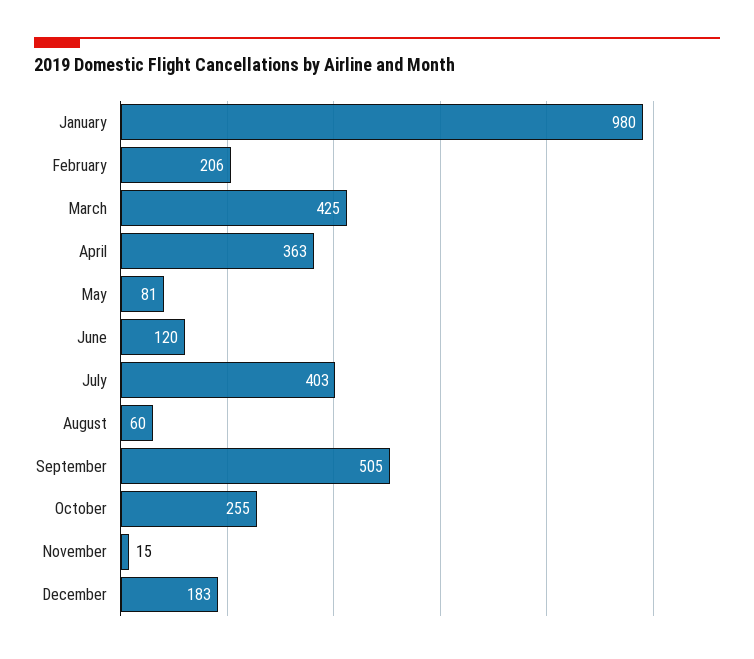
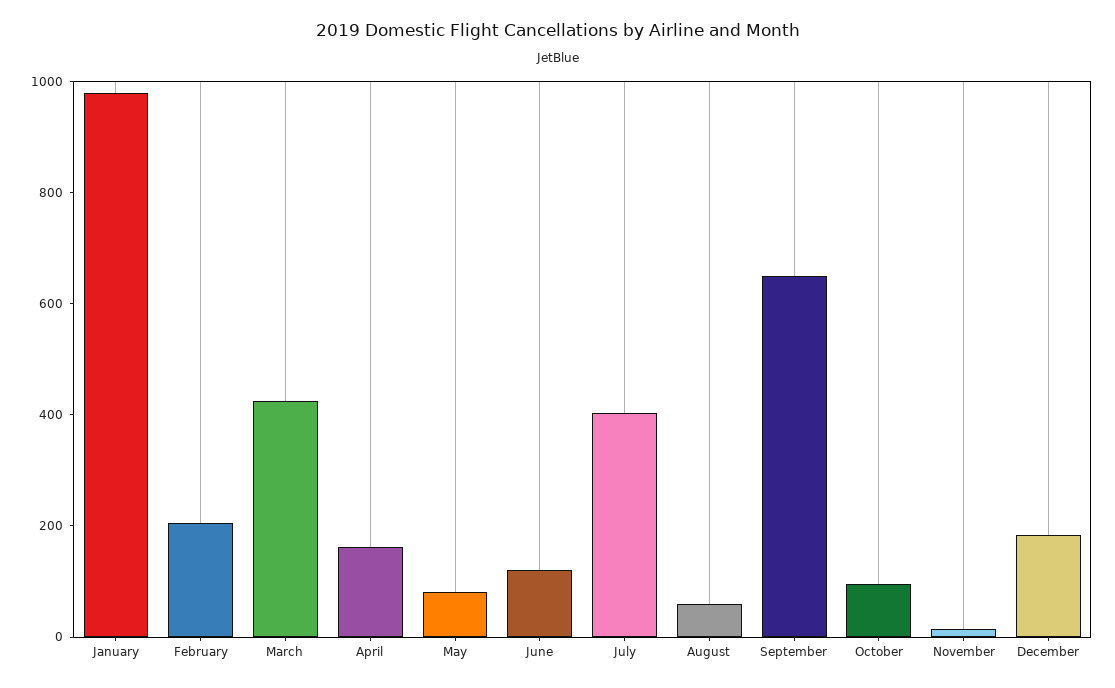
April: 363 -> 150
September: 505 -> 650
October: 255 -> 100

